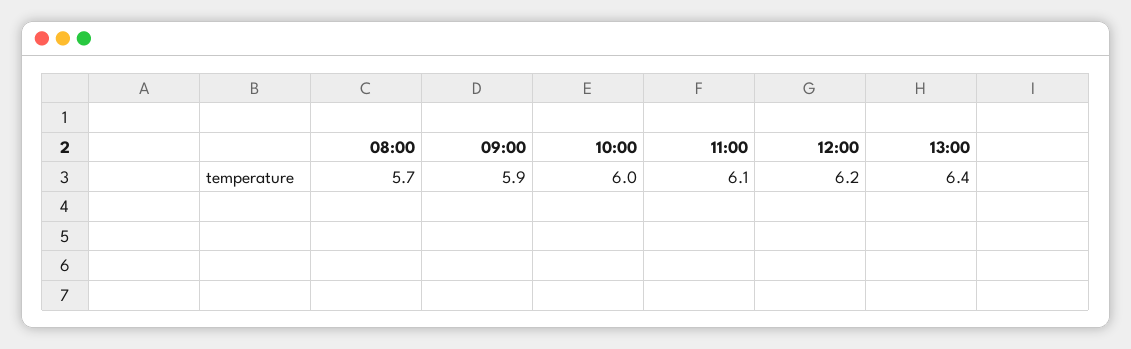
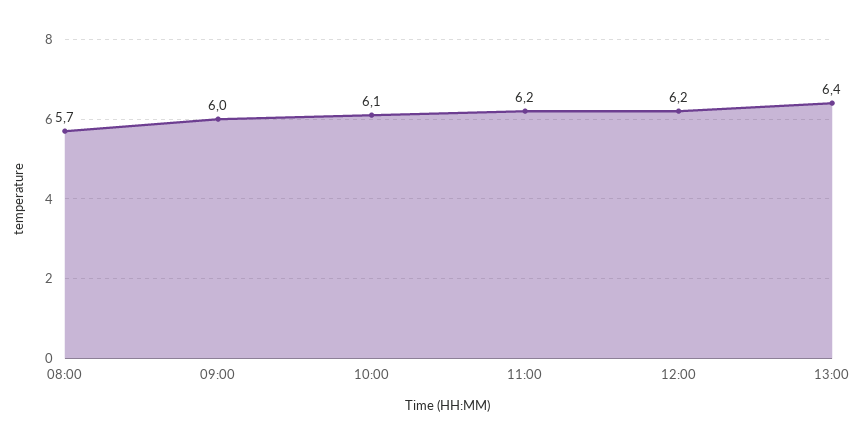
09:00: 5.9 -> 6
10:00: 6 -> 6.1
11:00: 6.1 -> 6.2

